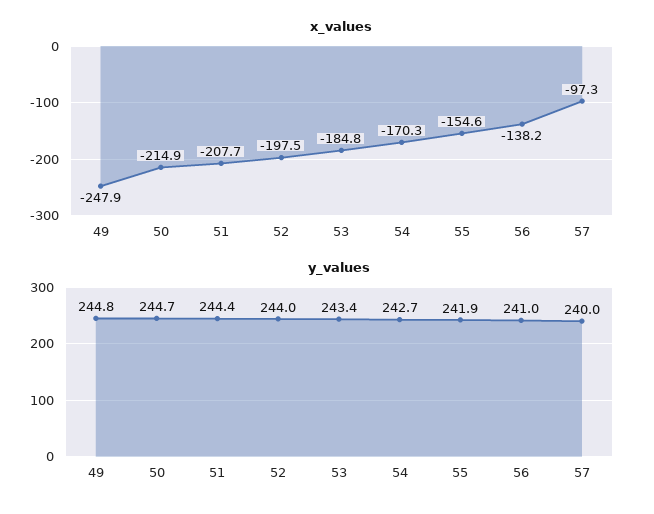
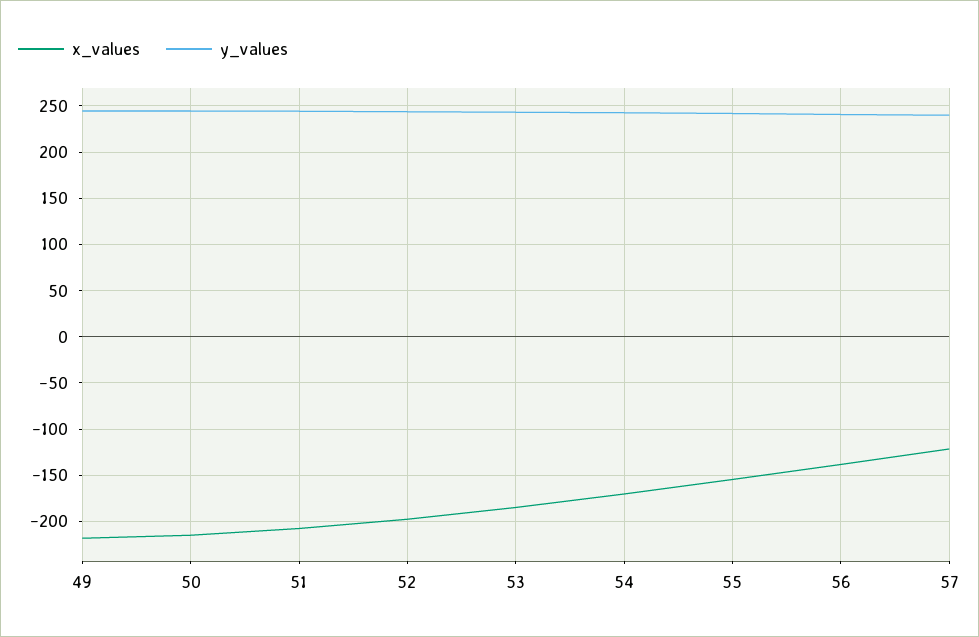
x_values, 49: -247.9 -> -220
x_values, 57: -97.3 -> -120

